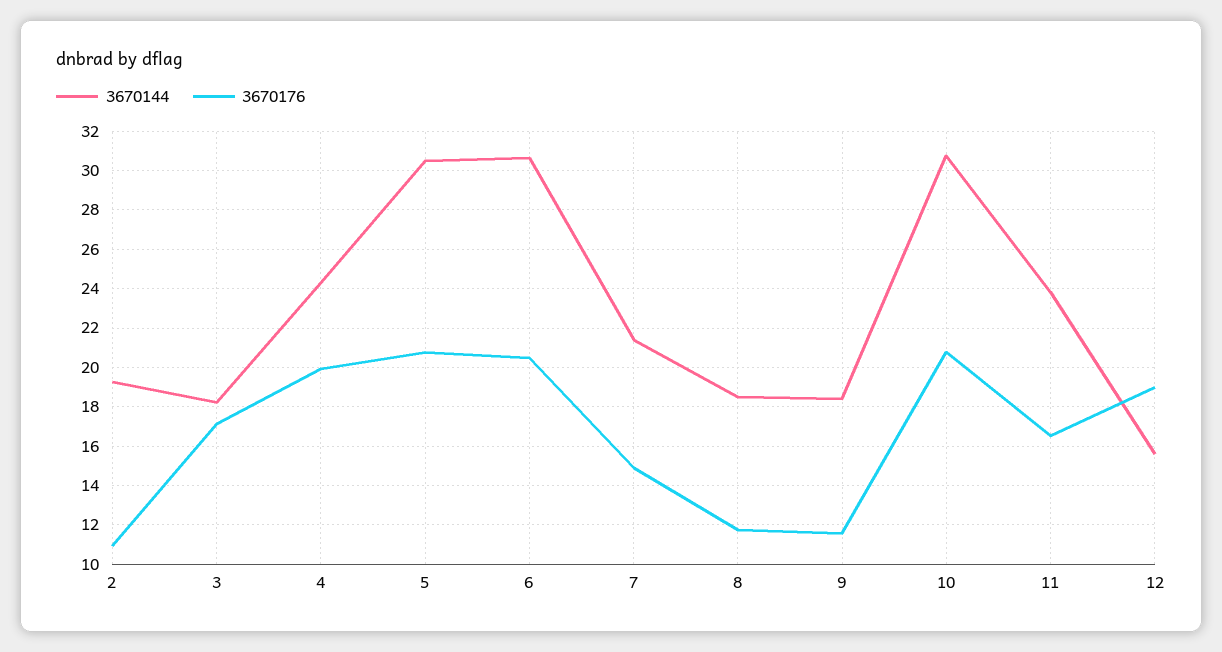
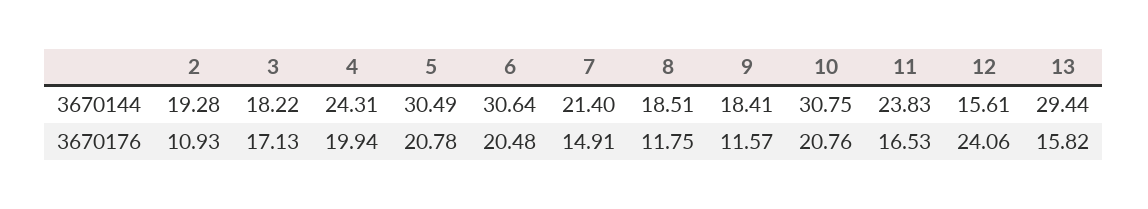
3670176, 12: 19 -> 24.06
3670144, 13: none -> 29.44
3670176, 13: none -> 15.82

